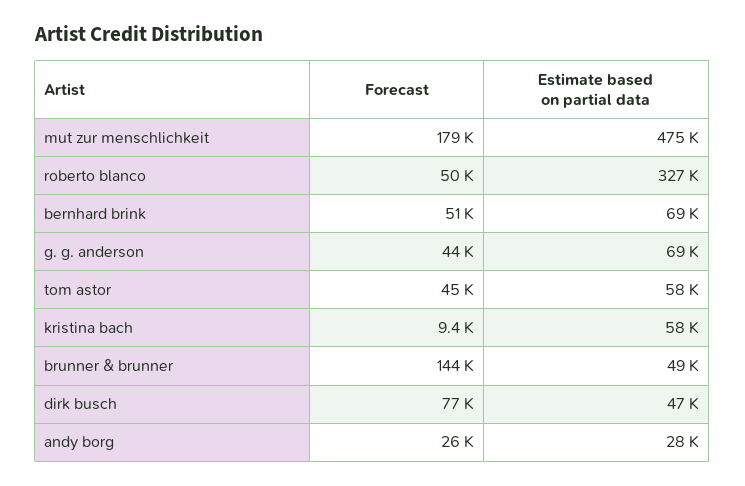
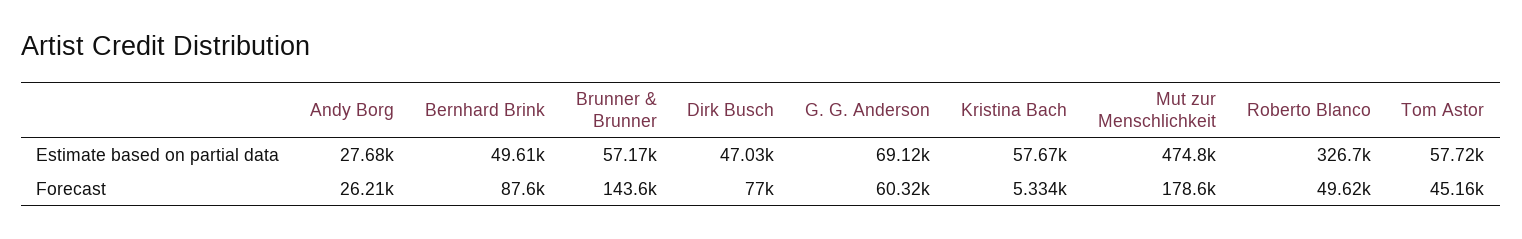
Forecast, bernhard brink: 51000 -> 87600
Estimate based on partial data, bernhard brink: 69000 -> 49610
Forecast, g. g. anderson: 44000 -> 60320
Forecast, kristina bach: 9400 -> 5334
Estimate based on partial data, brunner & brunner: 49000 -> 57170

